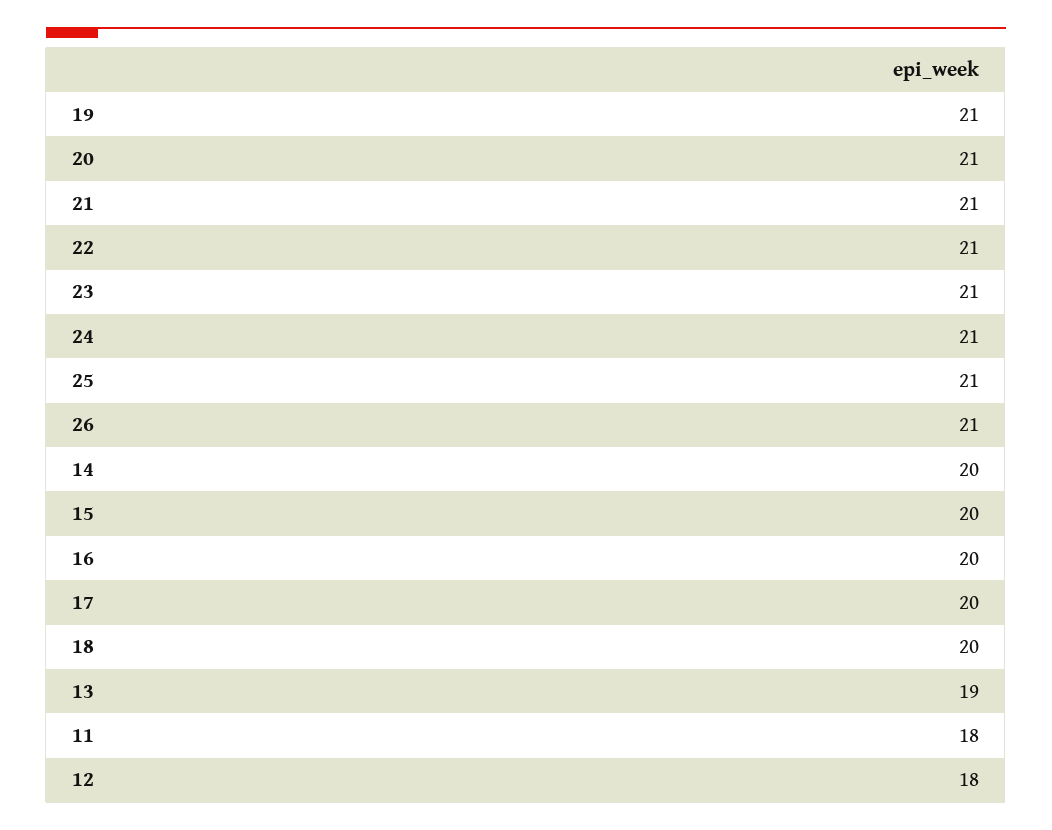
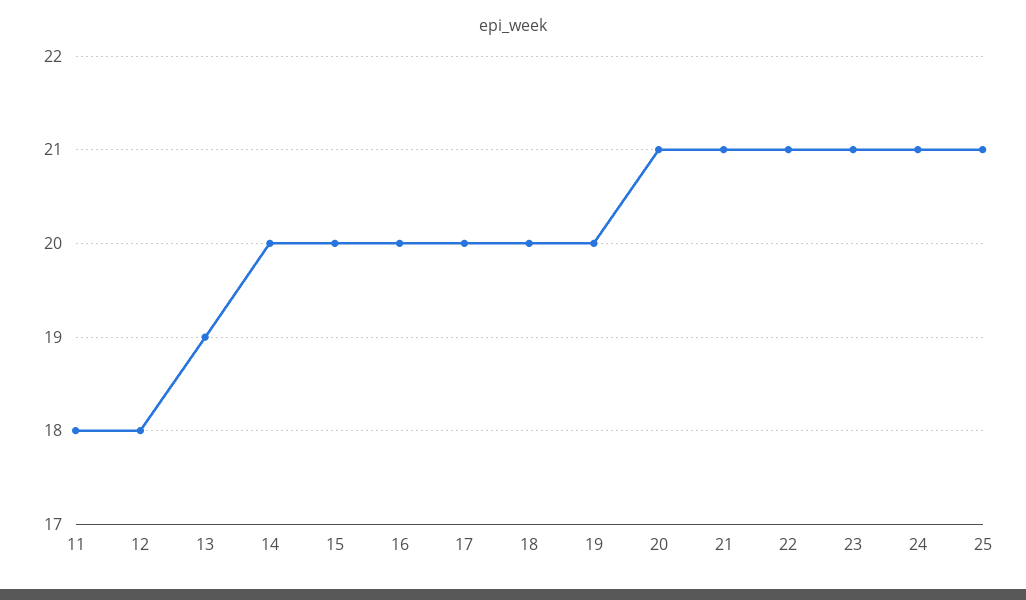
19: 21 -> 20
26: 21 -> none

